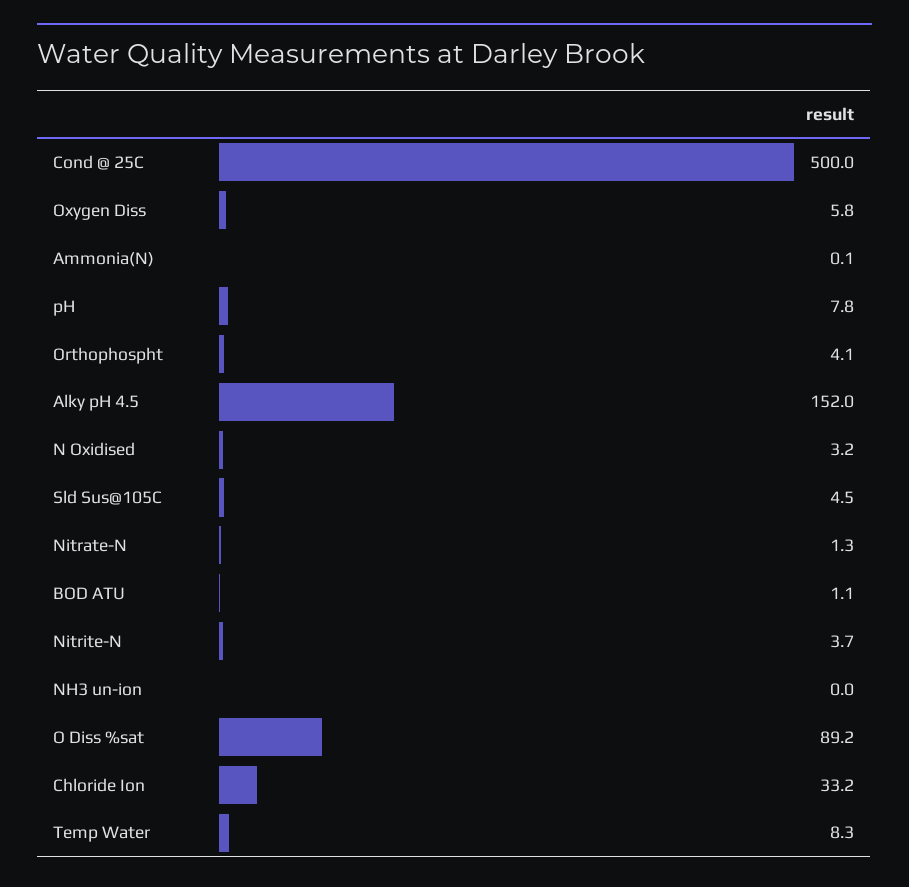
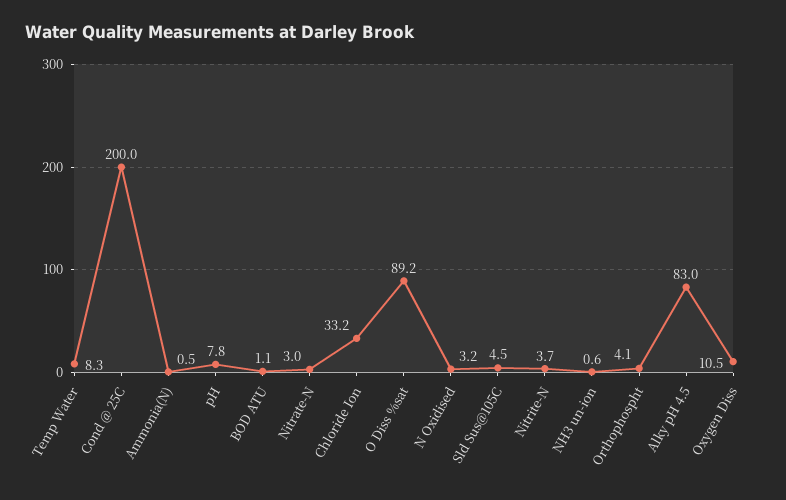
Cond @ 25C: 500 -> 200
Oxygen Diss: 5.8 -> 10.5
Ammonia(N): 0.1 -> 0.5
Alky pH 4.5: 152 -> 83
Nitrate-N: 1.3 -> 3
NH3 un-ion: 0 -> 0.6

